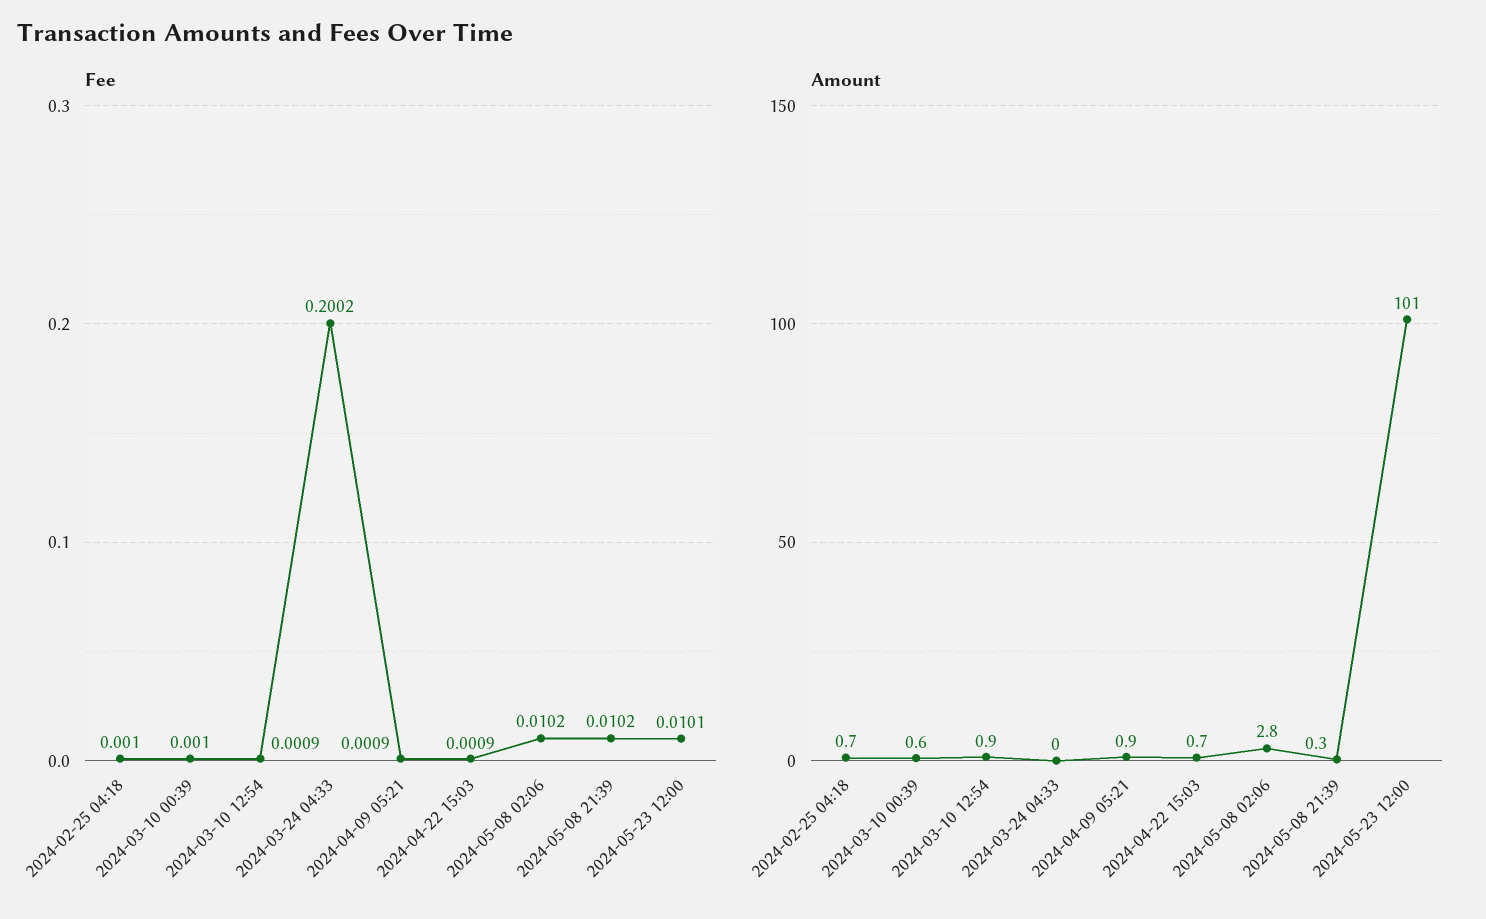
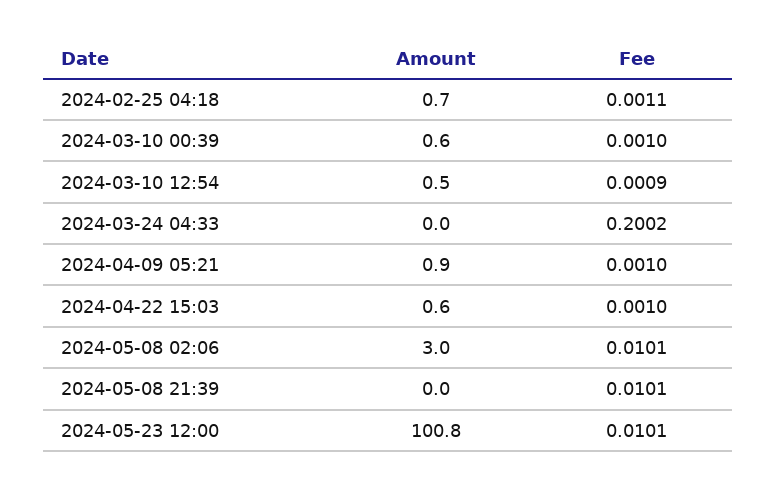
Fee, 2024-02-25 04:18: 0.001 -> 0.0011
Fee, 2024-04-09 05:21: 0.0009 -> 0.001
Fee, 2024-04-22 15:03: 0.0009 -> 0.001
Fee, 2024-05-08 02:06: 0.0102 -> 0.0101
Fee, 2024-05-08 21:39: 0.0102 -> 0.0101
Amount, 2024-03-10 12:54: 0.9 -> 0.5
Amount, 2024-04-22 15:03: 0.7 -> 0.6
Amount, 2024-05-08 02:06: 2.8 -> 3
Amount, 2024-05-08 21:39: 0.3 -> 0
Amount, 2024-05-23 12:00: 101 -> 100.8

